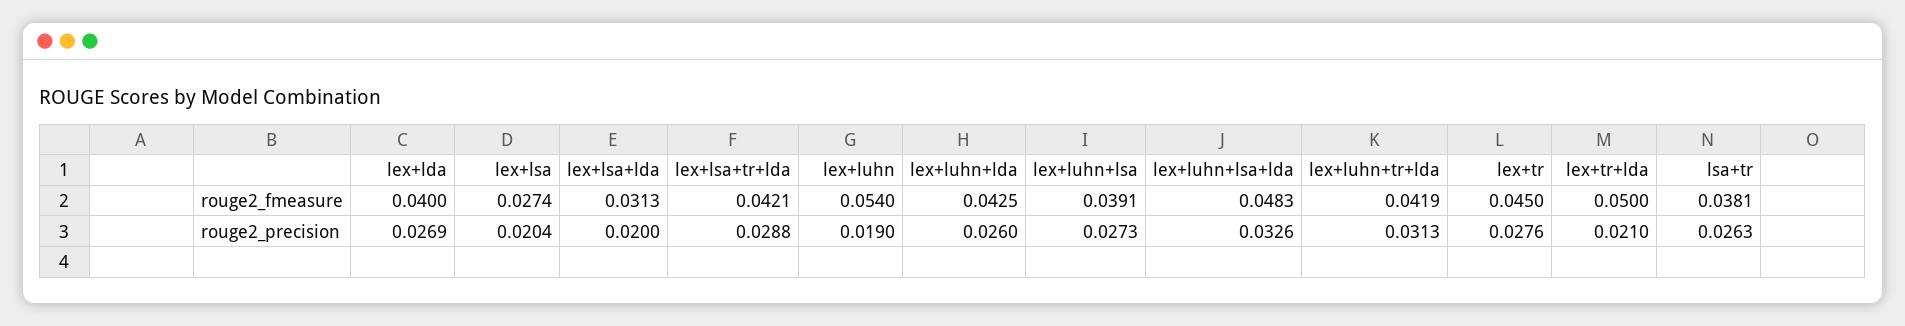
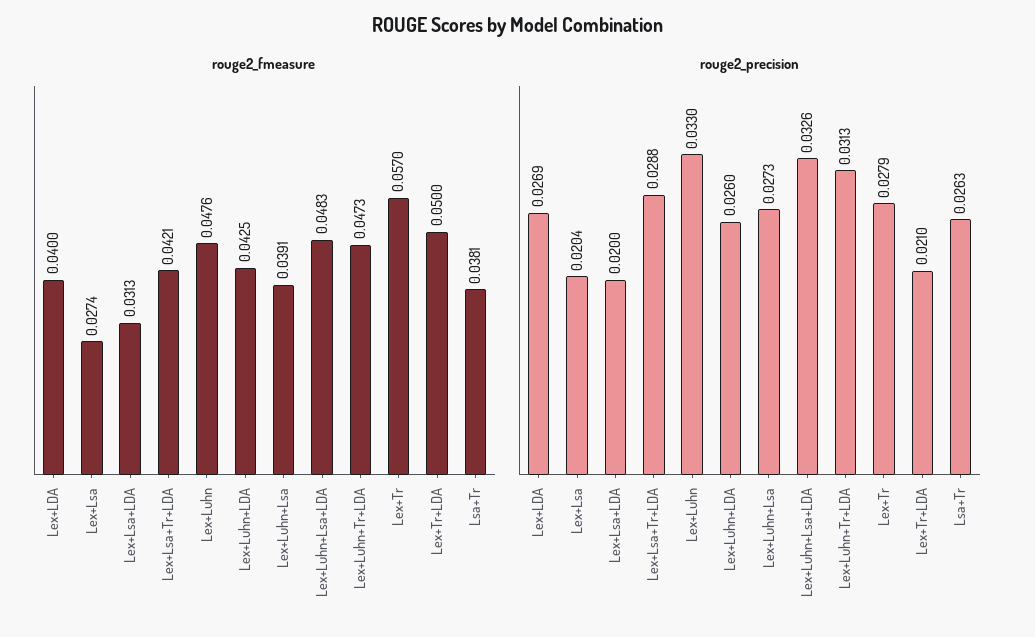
rouge2_fmeasure, lex+luhn: 0.054 -> 0.0476
rouge2_fmeasure, lex+luhn+tr+lda: 0.0419 -> 0.0473
rouge2_fmeasure, lex+tr: 0.045 -> 0.057
rouge2_precision, lex+luhn: 0.019 -> 0.033
rouge2_precision, lex+tr: 0.0276 -> 0.0279

